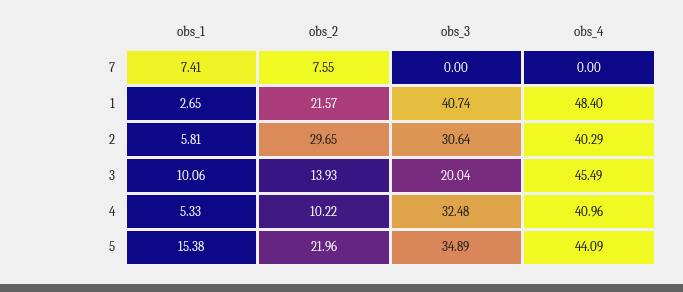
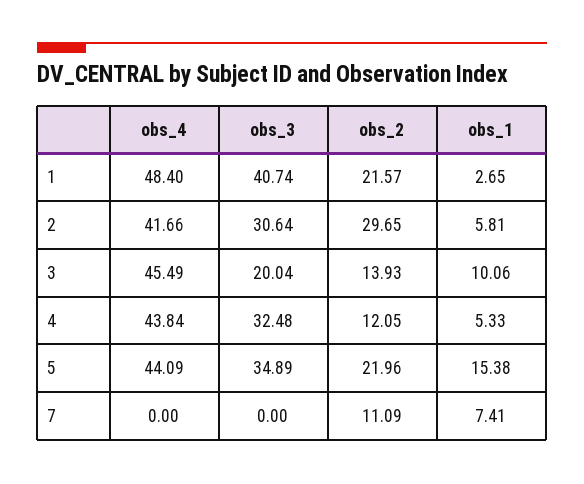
obs_2, 7: 7.55 -> 11.09
obs_4, 2: 40.29 -> 41.66
obs_2, 4: 10.22 -> 12.05
obs_4, 4: 40.96 -> 43.84

